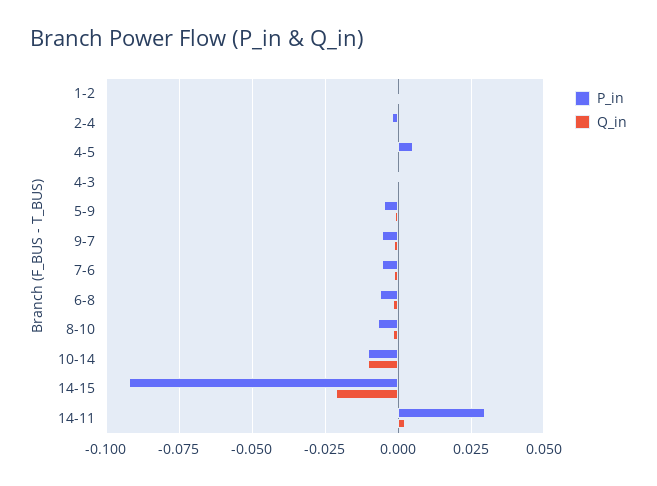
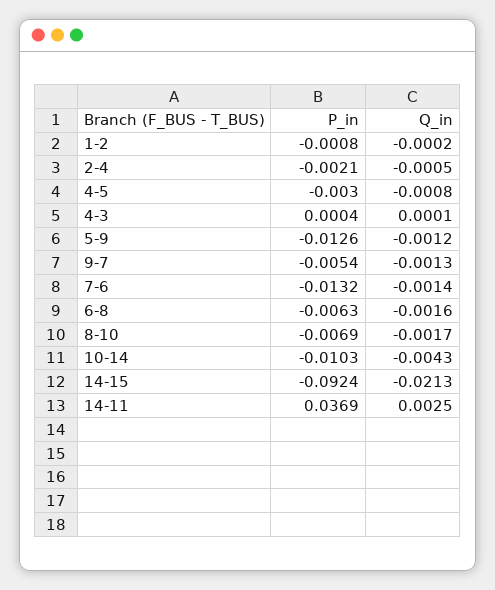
P_in, 4-5: 0.005 -> -0.003
P_in, 5-9: -0.005 -> -0.0126
P_in, 7-6: -0.005 -> -0.0132
Q_in, 10-14: -0.01 -> -0.0043
P_in, 14-11: 0.03 -> 0.0369

